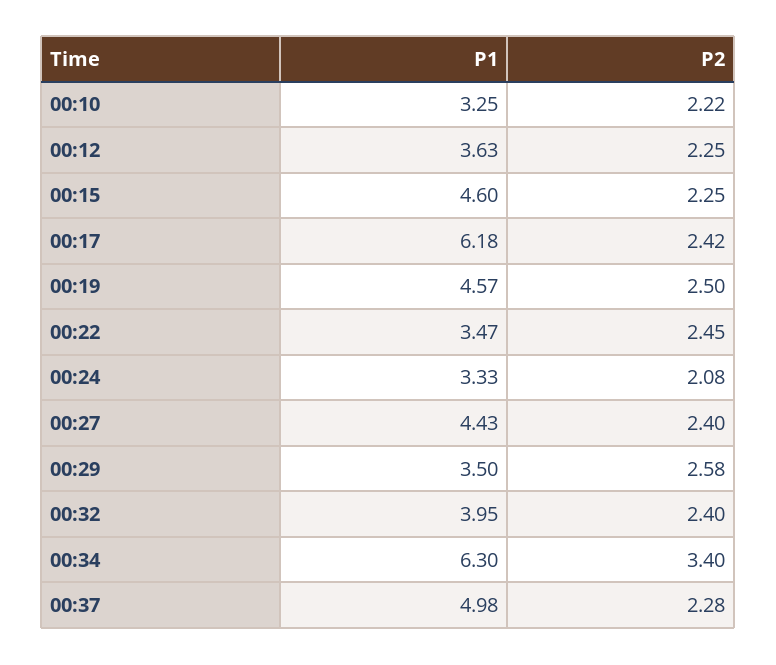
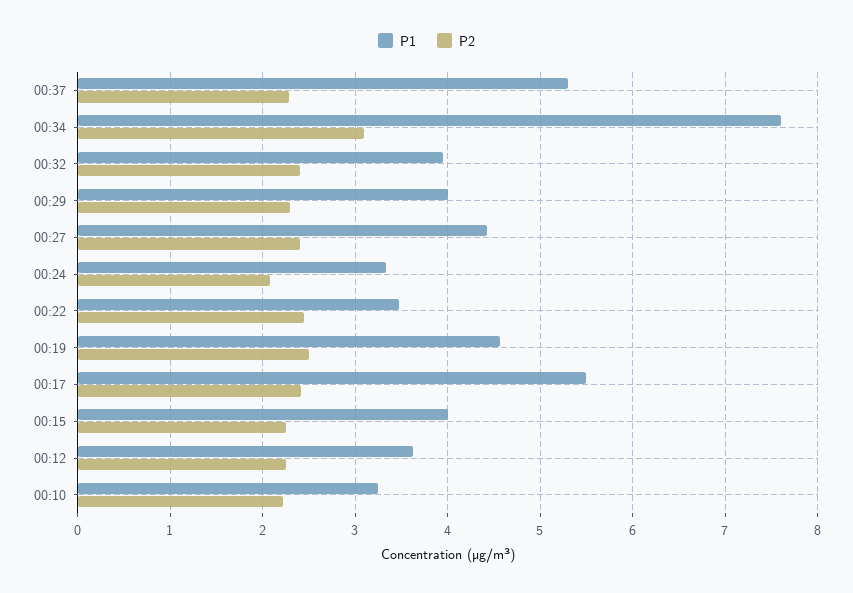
P1, 00:15: 4.6 -> 4
P1, 00:17: 6.18 -> 5.5
P1, 00:29: 3.5 -> 4
P2, 00:29: 2.58 -> 2.3
P1, 00:34: 6.3 -> 7.6
P2, 00:34: 3.4 -> 3.1
P1, 00:37: 4.98 -> 5.3

